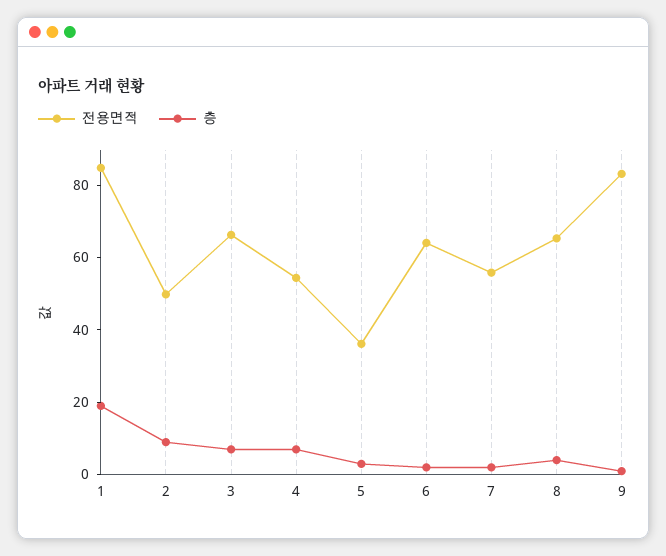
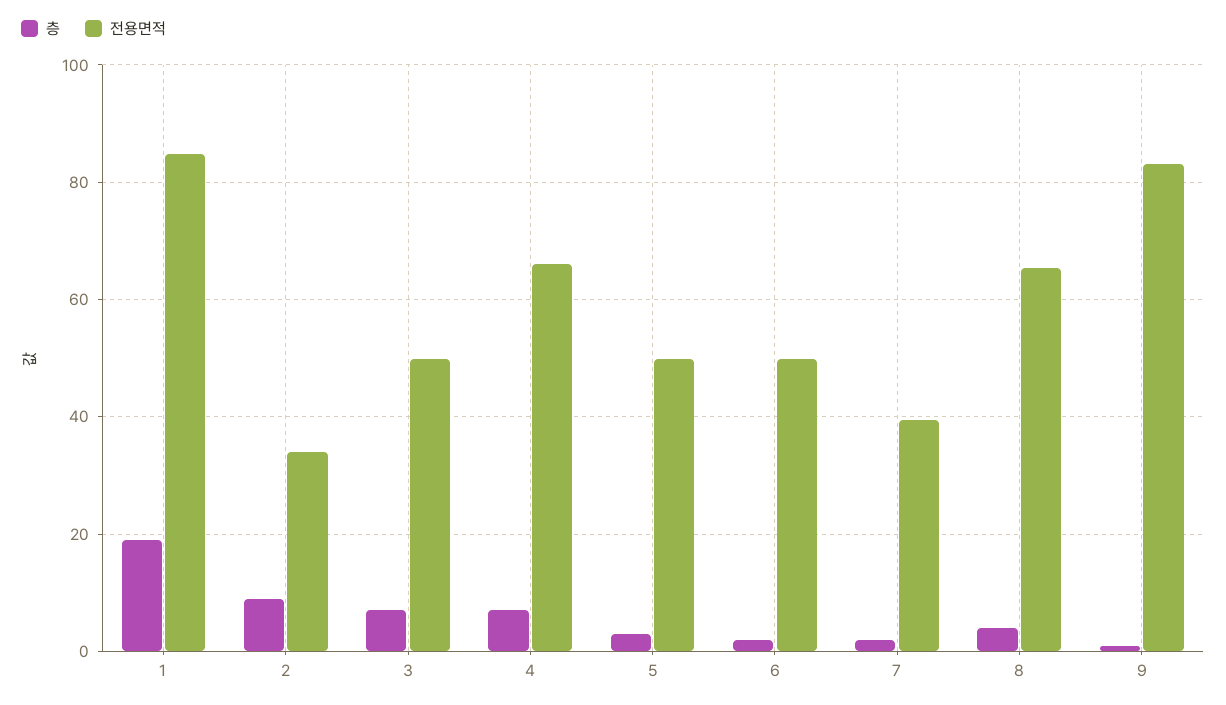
전용면적, 2: 50 -> 34
전용면적, 3: 65 -> 50
전용면적, 4: 55 -> 66
전용면적, 5: 35 -> 50
전용면적, 6: 65 -> 50
전용면적, 7: 55 -> 40

